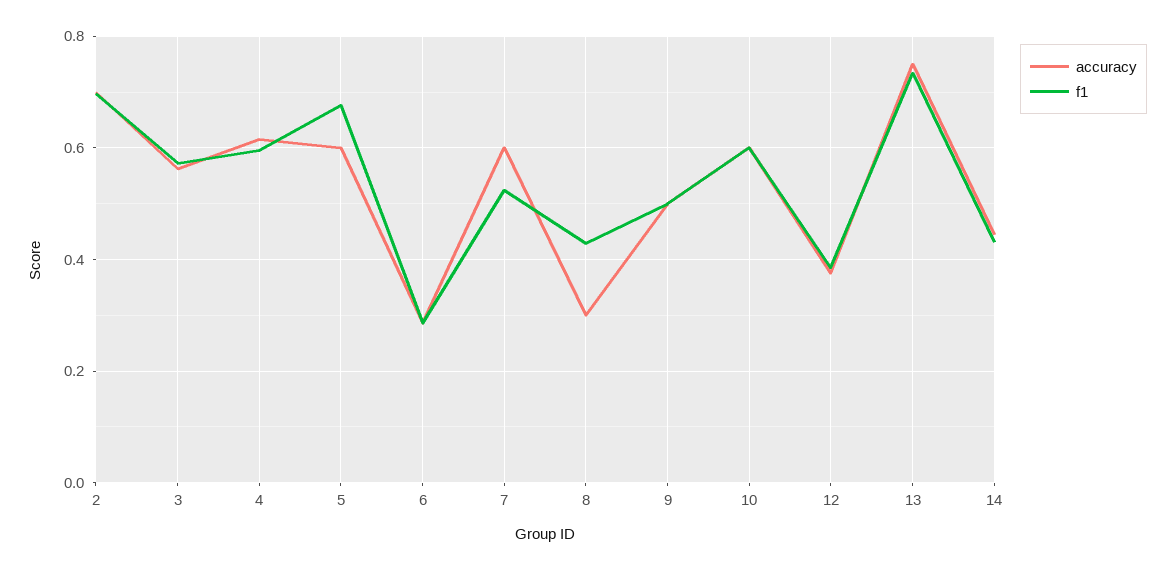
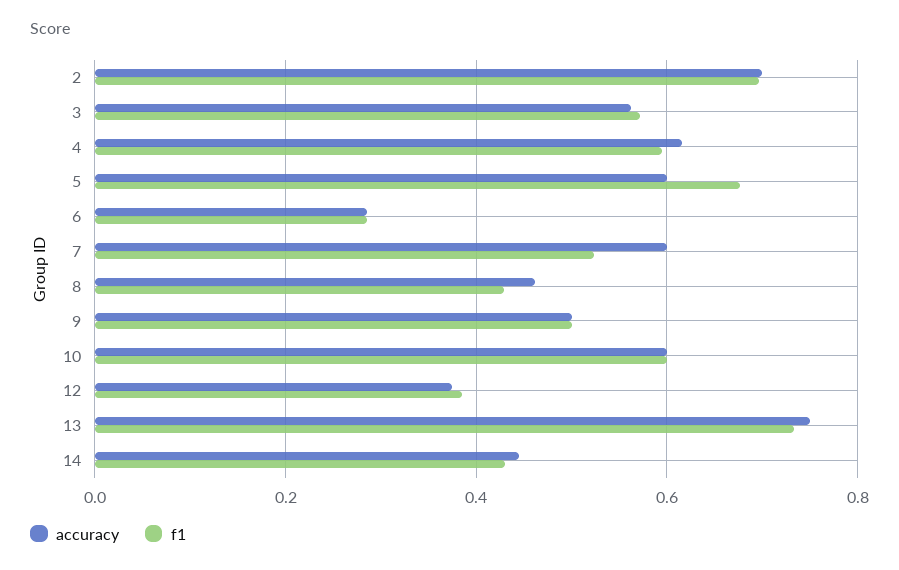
accuracy, 8: 0.3 -> 0.46

